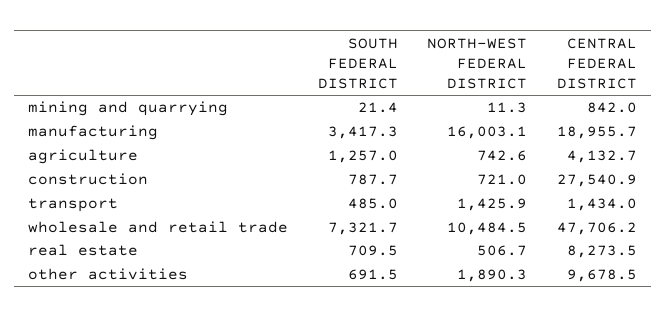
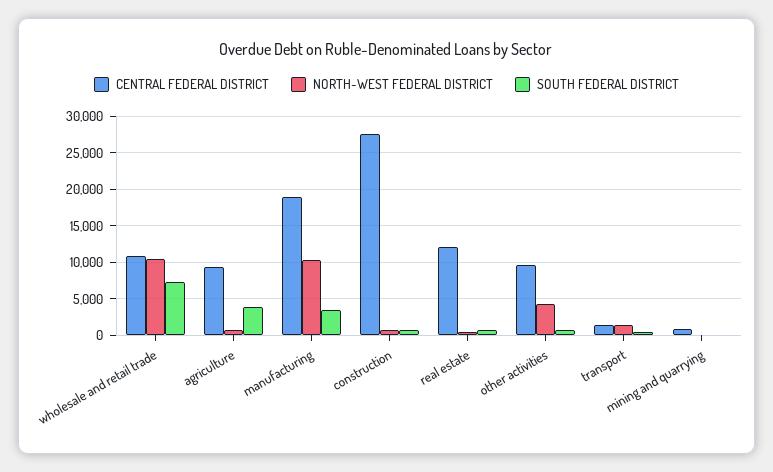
NORTH-WEST FEDERAL DISTRICT, manufacturing: 16003.1 -> 10000
SOUTH FEDERAL DISTRICT, agriculture: 1257 -> 4000
CENTRAL FEDERAL DISTRICT, agriculture: 4132.7 -> 9000
CENTRAL FEDERAL DISTRICT, wholesale and retail trade: 47706.2 -> 11000
CENTRAL FEDERAL DISTRICT, real estate: 8273.5 -> 12000
NORTH-WEST FEDERAL DISTRICT, other activities: 1890.3 -> 4000

